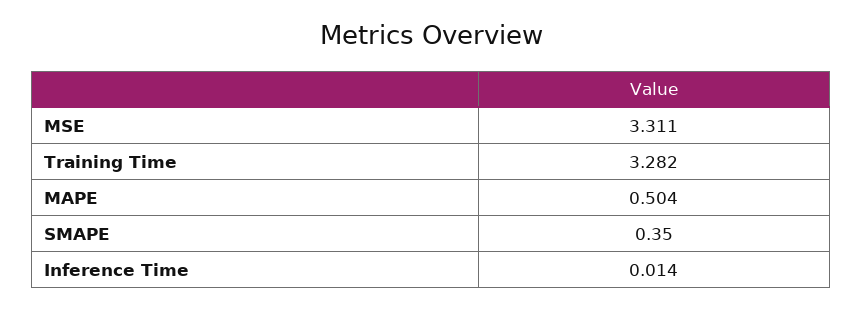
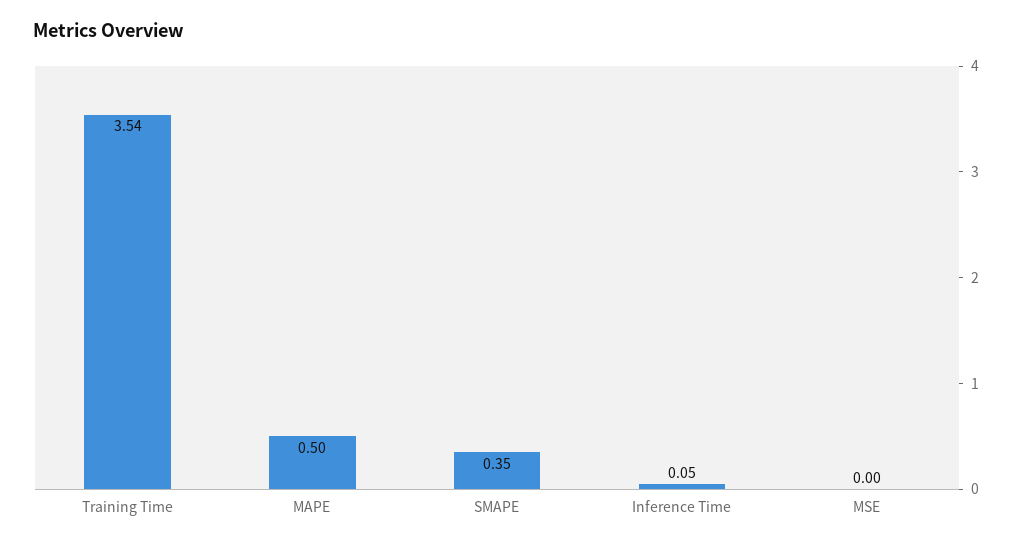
MSE: 3.311 -> 0
Training Time: 3.282 -> 3.54
Inference Time: 0.014 -> 0.05

